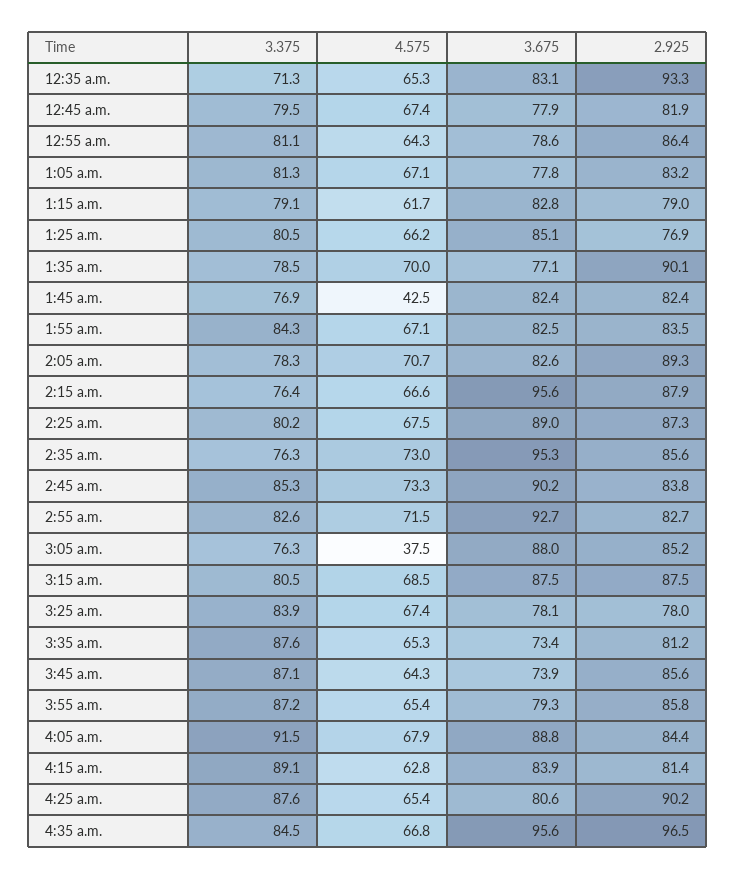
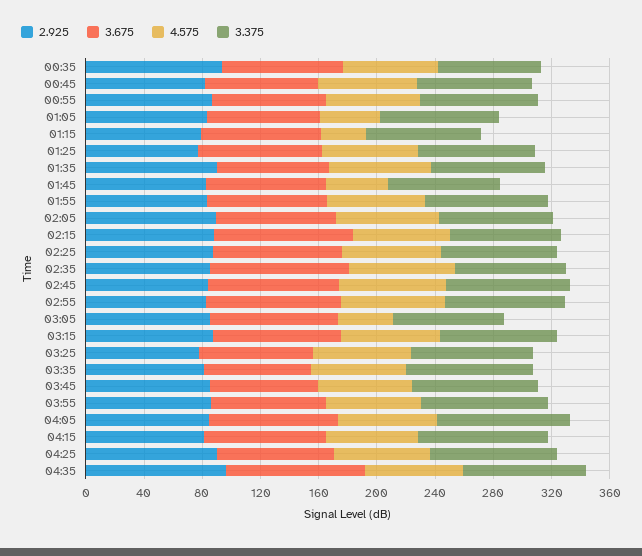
4.575, 1:05 a.m.: 67.1 -> 40
4.575, 1:15 a.m.: 61.7 -> 30

